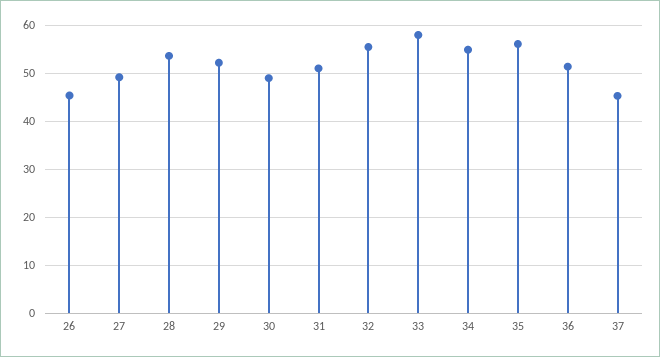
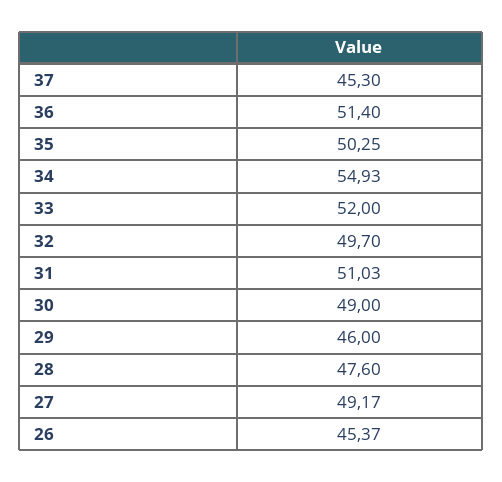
28: 54 -> 47.6
29: 52 -> 46
32: 56 -> 49.7
33: 58 -> 52
35: 56 -> 50.25

